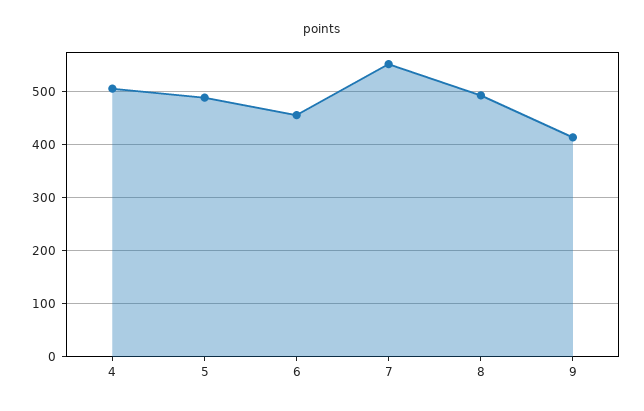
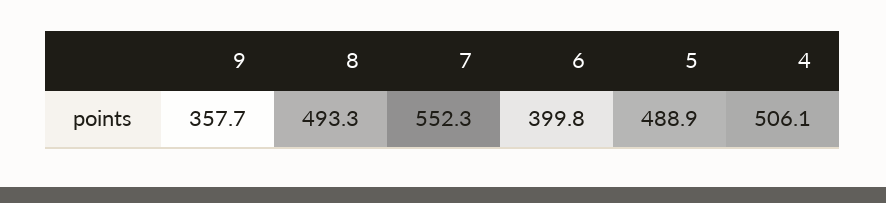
6: 460 -> 399.8
9: 420 -> 357.7

